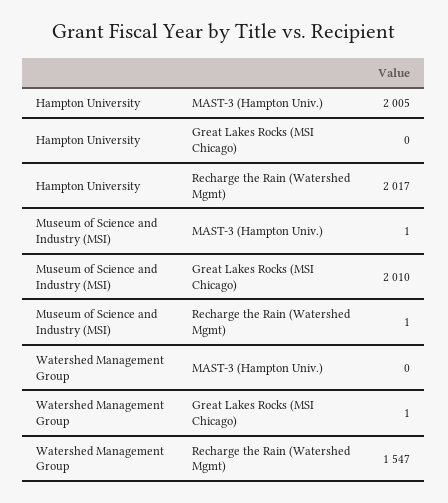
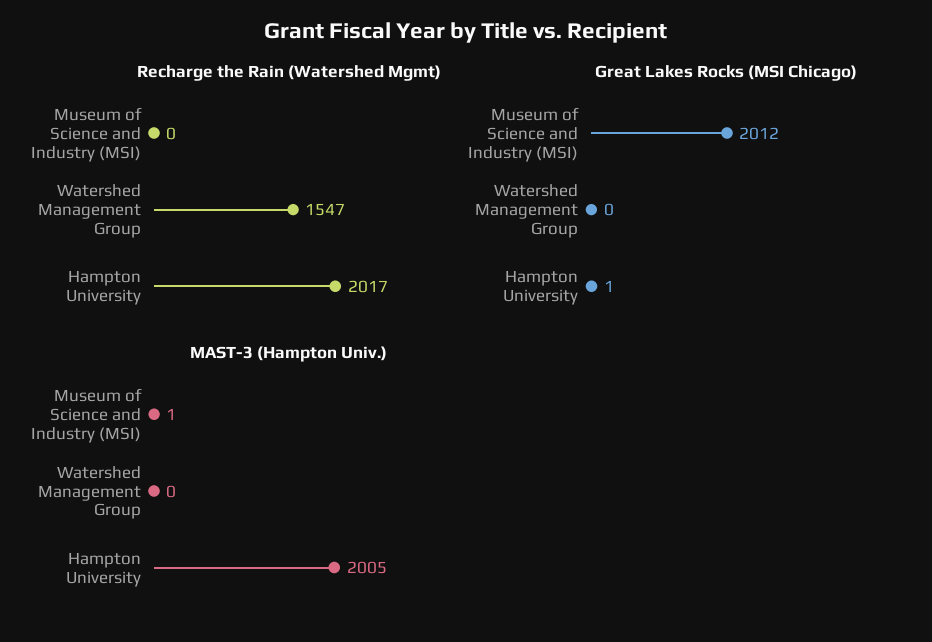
Great Lakes Rocks (MSI Chicago), Hampton University: 0 -> 1
Great Lakes Rocks (MSI Chicago), Museum of Science and Industry (MSI): 2010 -> 2012
Recharge the Rain (Watershed Mgmt), Museum of Science and Industry (MSI): 1 -> 0
Great Lakes Rocks (MSI Chicago), Watershed Management Group: 1 -> 0

